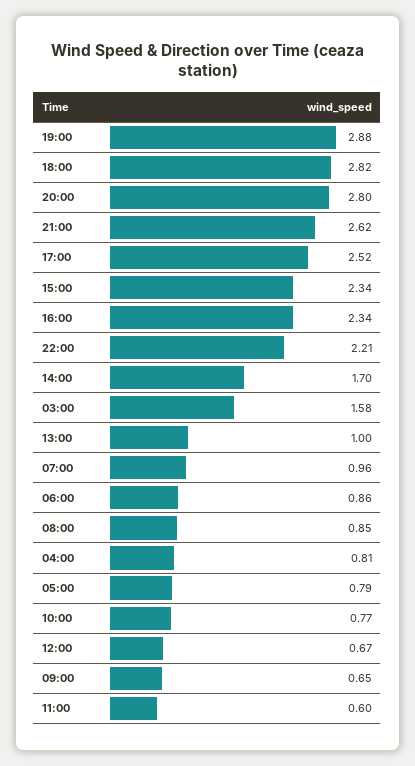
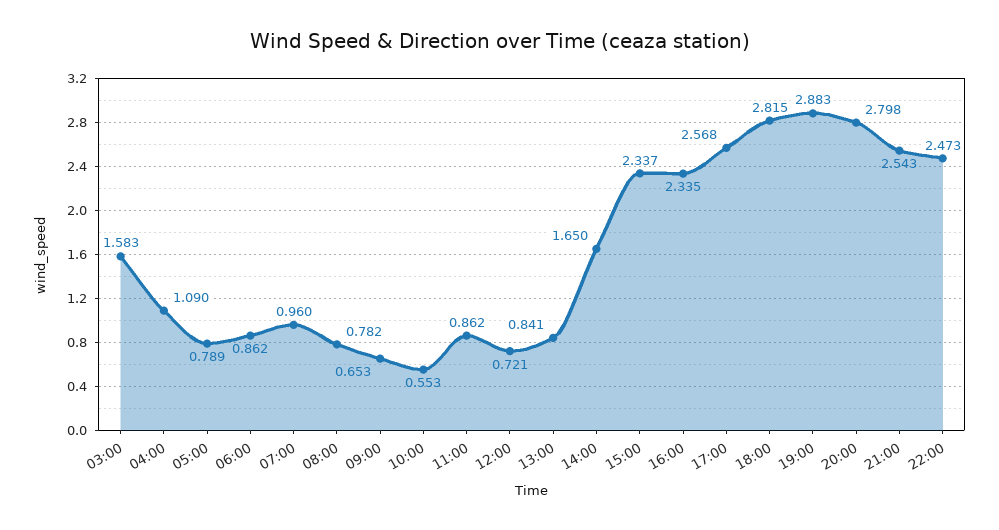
21:00: 2.62 -> 2.543
17:00: 2.52 -> 2.568
22:00: 2.21 -> 2.473
14:00: 1.7 -> 1.65
13:00: 1 -> 0.841
08:00: 0.85 -> 0.782
04:00: 0.81 -> 1.09
10:00: 0.77 -> 0.553
12:00: 0.67 -> 0.721
11:00: 0.6 -> 0.862

